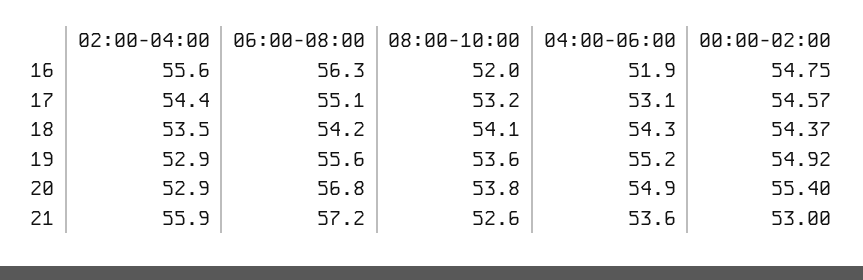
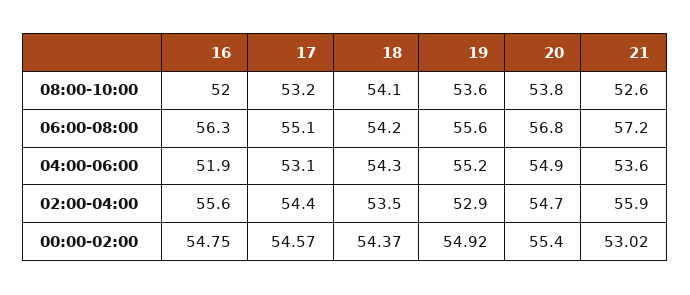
02:00-04:00, 20: 52.9 -> 54.7
00:00-02:00, 21: 53 -> 53.02

